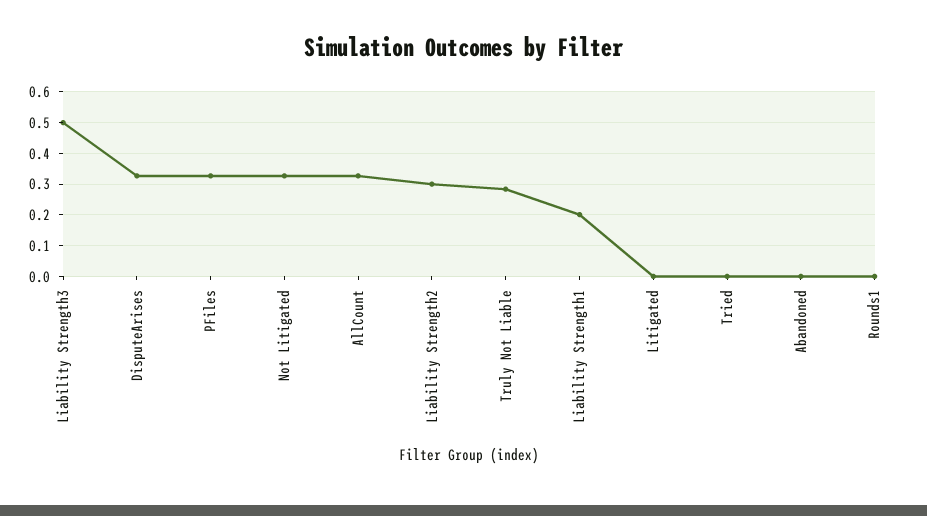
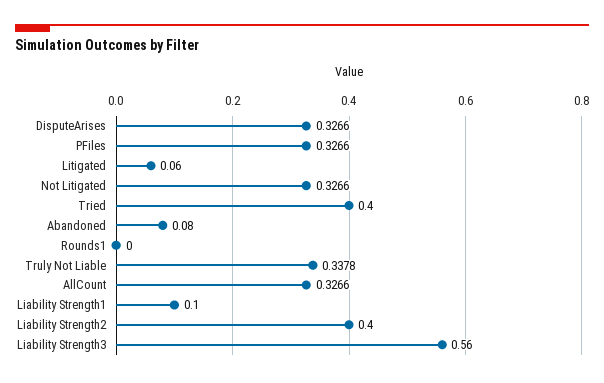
Liability Strength3: 0.5 -> 0.56
Liability Strength2: 0.3 -> 0.4
Truly Not Liable: 0.28 -> 0.3378
Liability Strength1: 0.2 -> 0.1
Litigated: 0 -> 0.06
Tried: 0 -> 0.4
Abandoned: 0 -> 0.08

